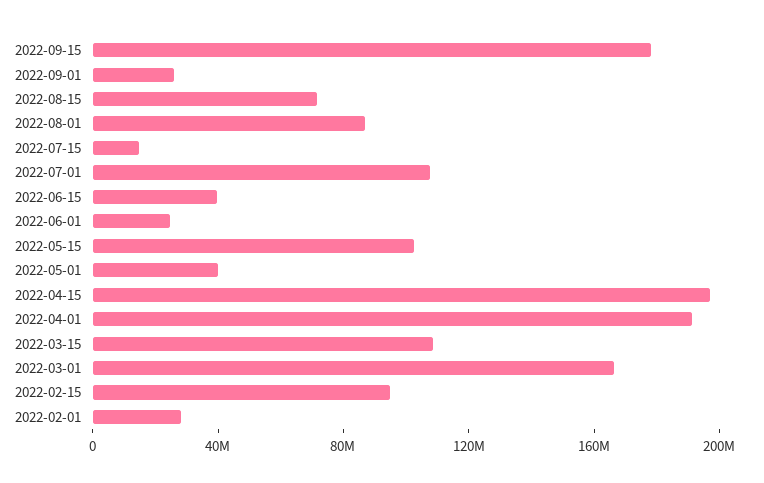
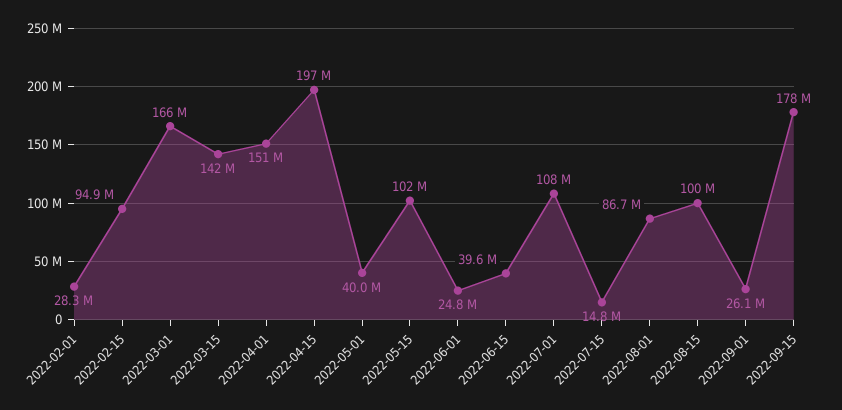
2022-08-15: 70000000 -> 100000000
2022-04-01: 190000000 -> 151000000
2022-03-15: 110000000 -> 142000000

